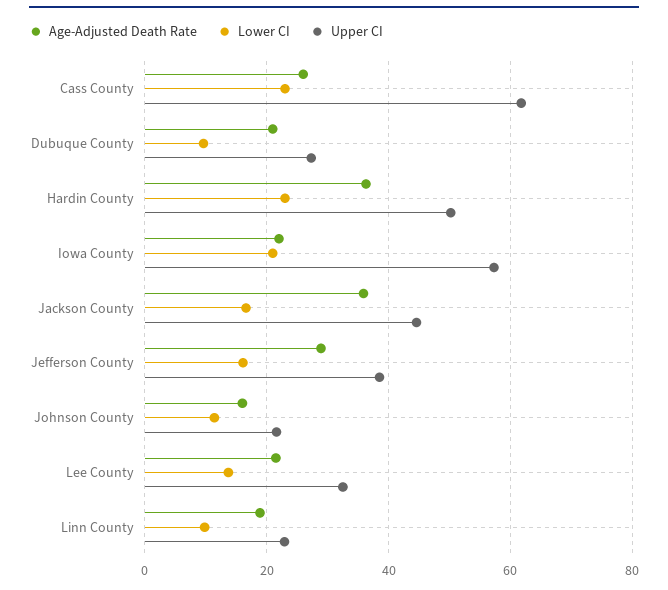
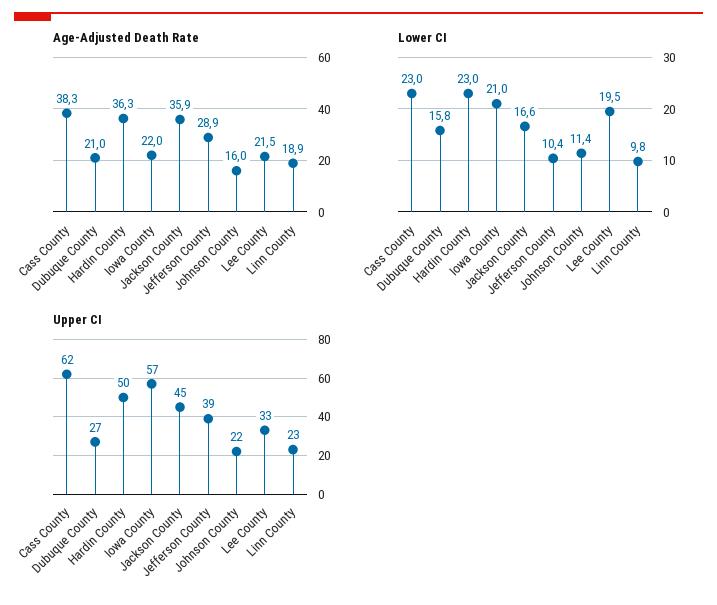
Age-Adjusted Death Rate, Cass County: 26 -> 38.3
Lower CI, Dubuque County: 10 -> 15.8
Lower CI, Jefferson County: 16 -> 10.4
Lower CI, Lee County: 14 -> 19.5

